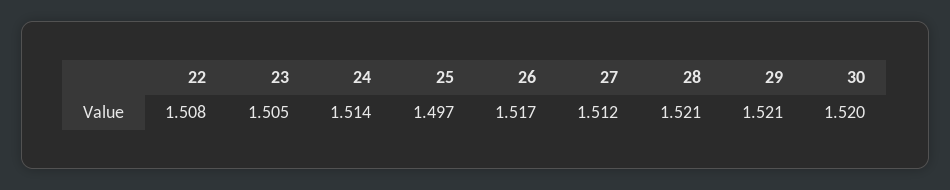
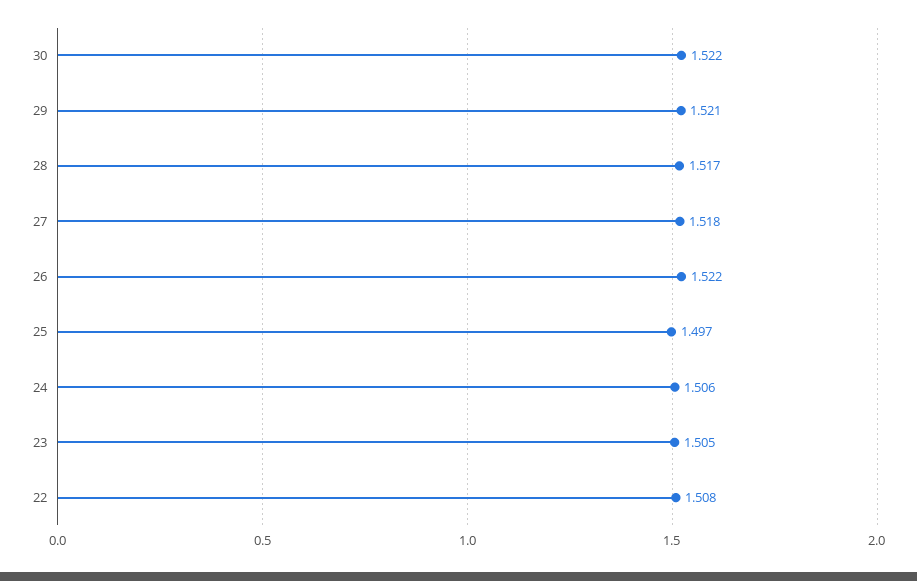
24: 1.514 -> 1.506
26: 1.517 -> 1.522
27: 1.512 -> 1.518
28: 1.521 -> 1.517
30: 1.52 -> 1.522

